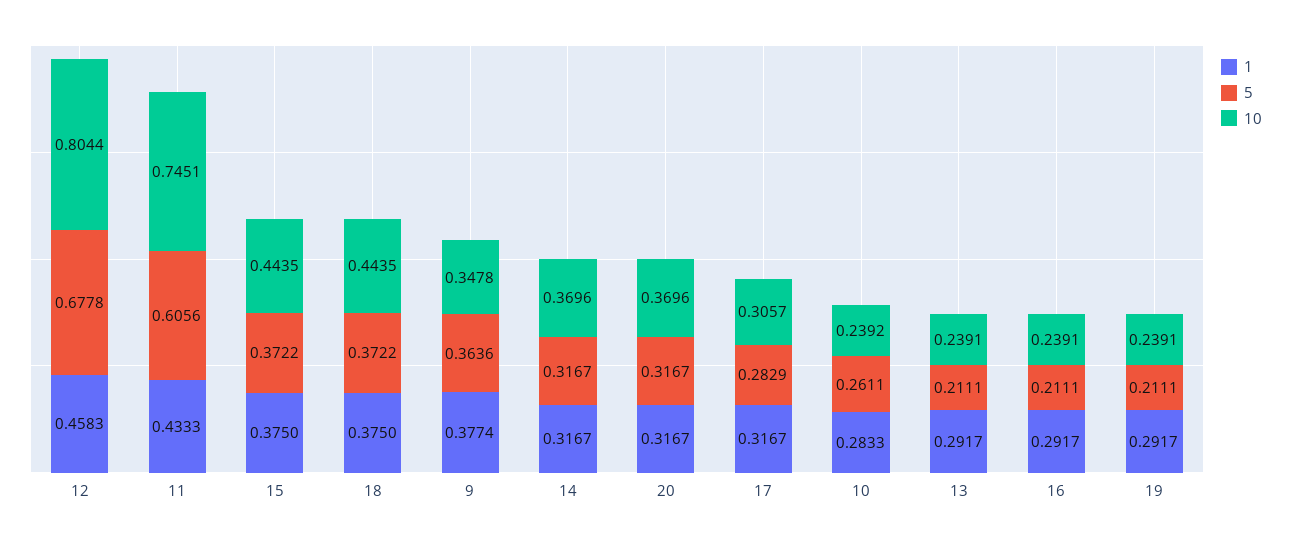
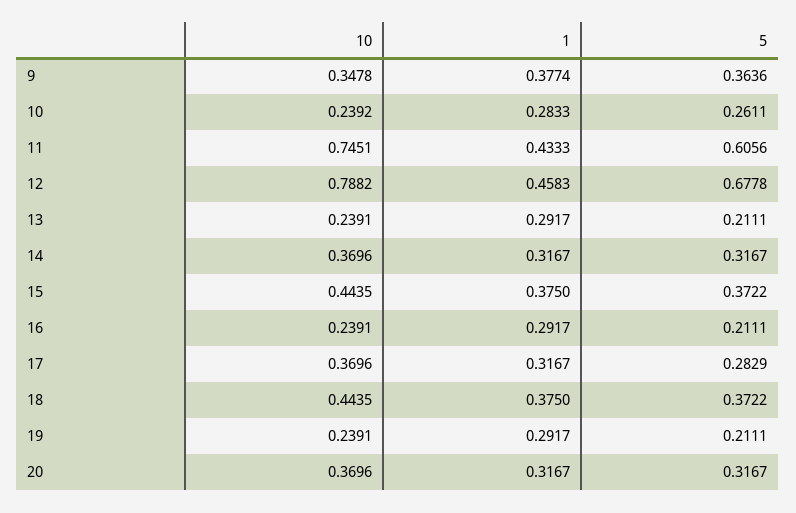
10, 12: 0.8044 -> 0.7882
10, 17: 0.3057 -> 0.3696

